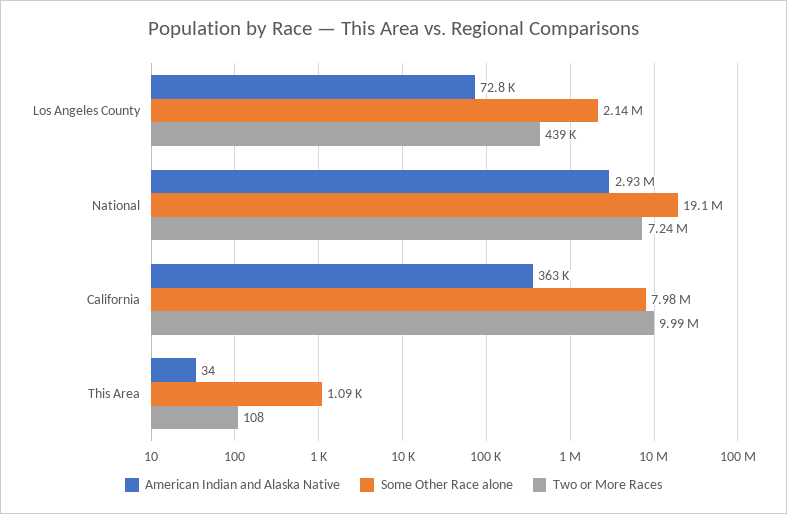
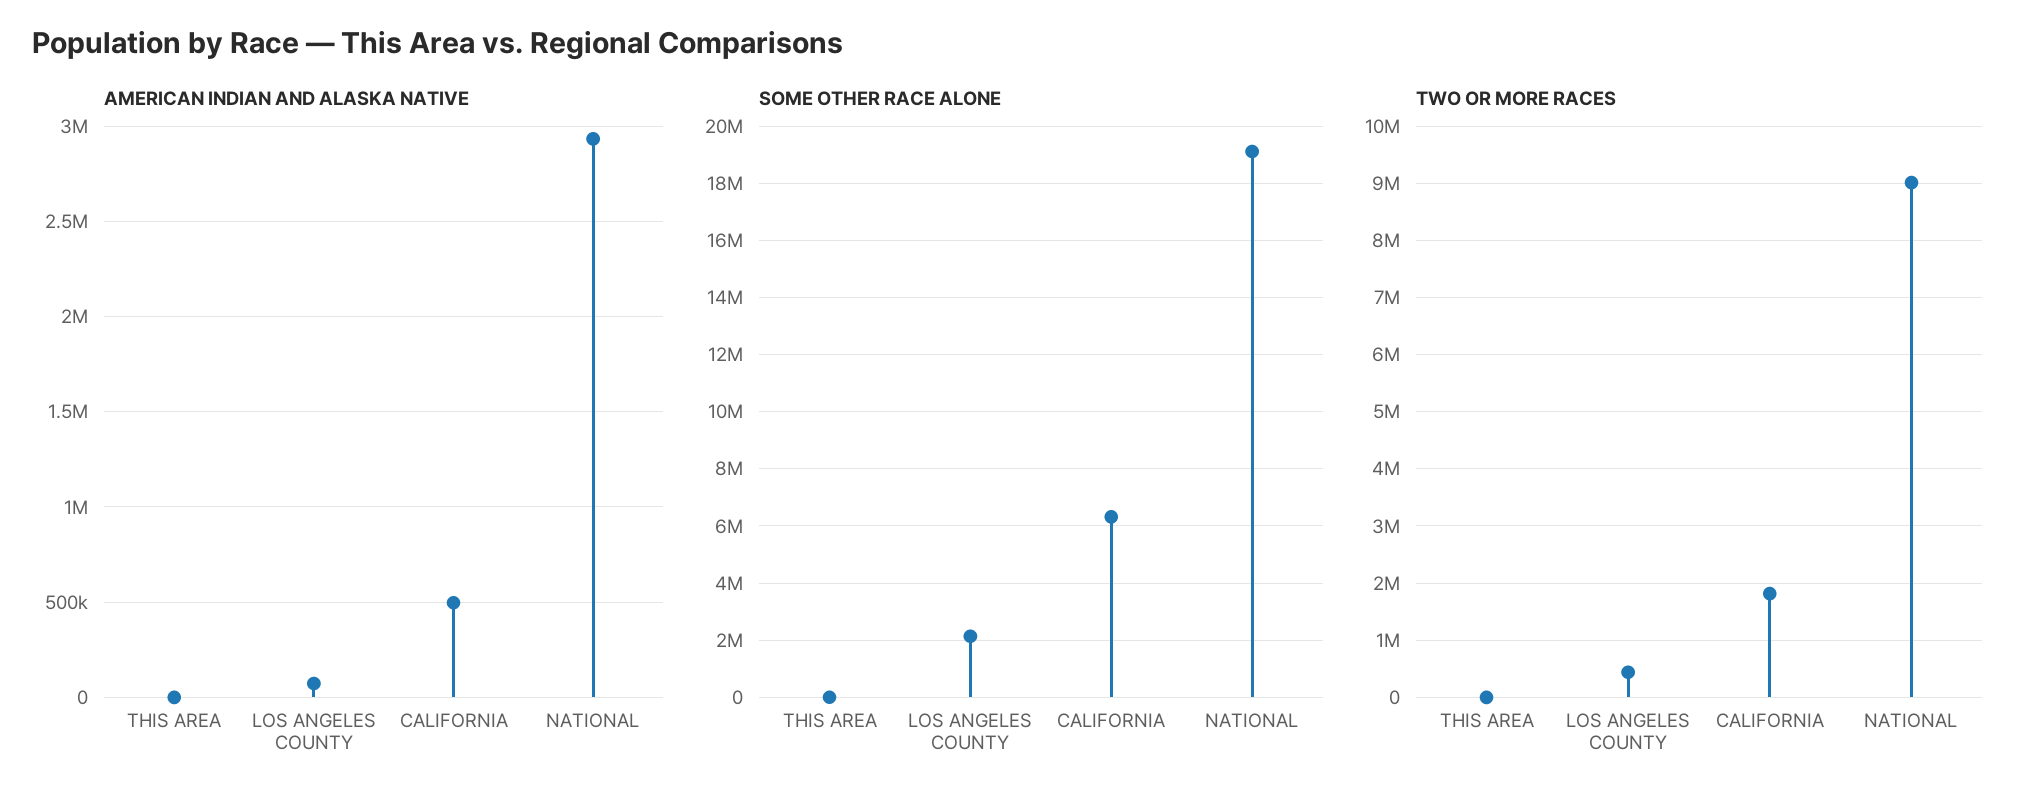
Two or More Races, National: 7240000 -> 9000000
American Indian and Alaska Native, California: 363000 -> 500000
Some Other Race alone, California: 7980000 -> 6250000
Two or More Races, California: 9990000 -> 1800000

